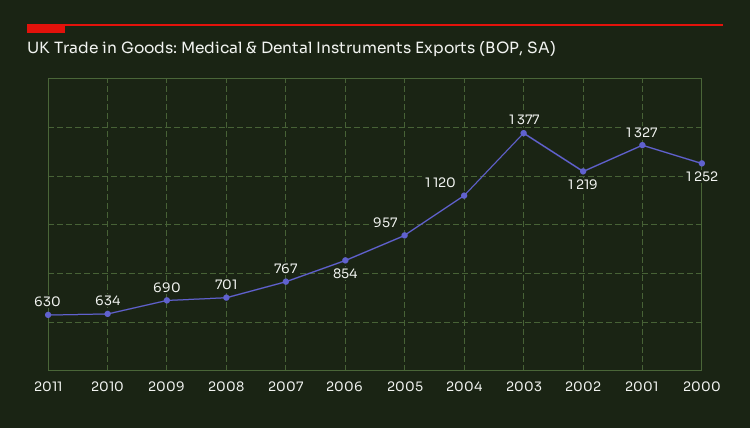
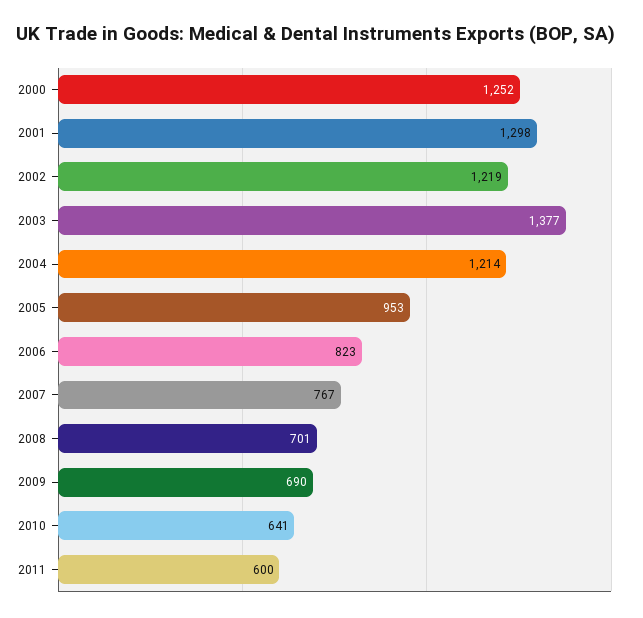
2011: 630 -> 600
2010: 634 -> 641
2006: 854 -> 823
2005: 957 -> 953
2004: 1120 -> 1214
2001: 1327 -> 1298

